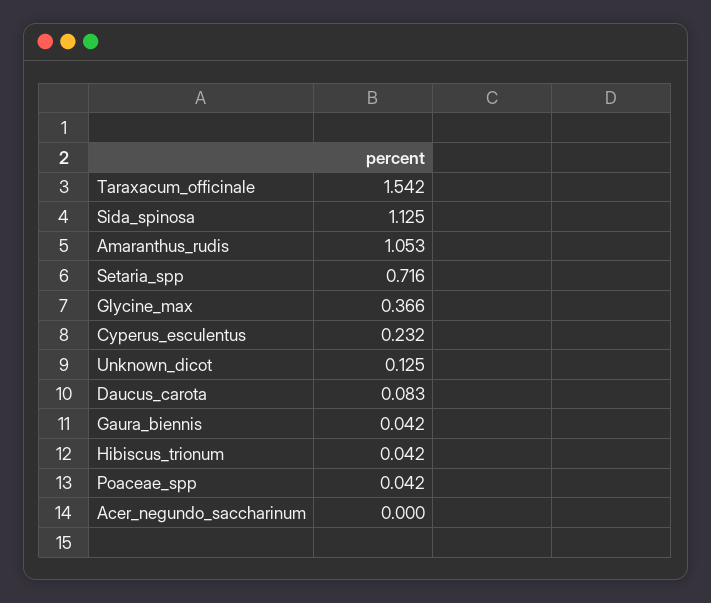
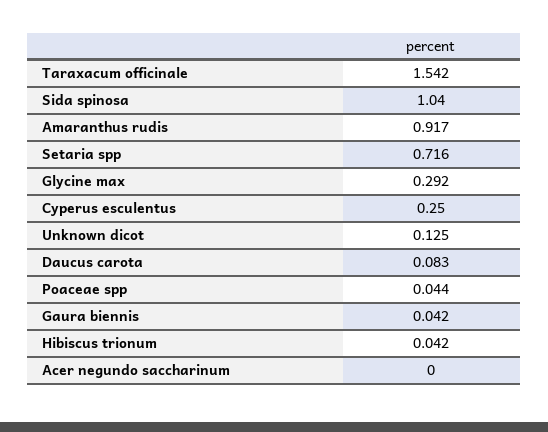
Sida_spinosa: 1.125 -> 1.04
Amaranthus_rudis: 1.053 -> 0.917
Glycine_max: 0.366 -> 0.292
Cyperus_esculentus: 0.232 -> 0.25
Poaceae_spp: 0.042 -> 0.044

